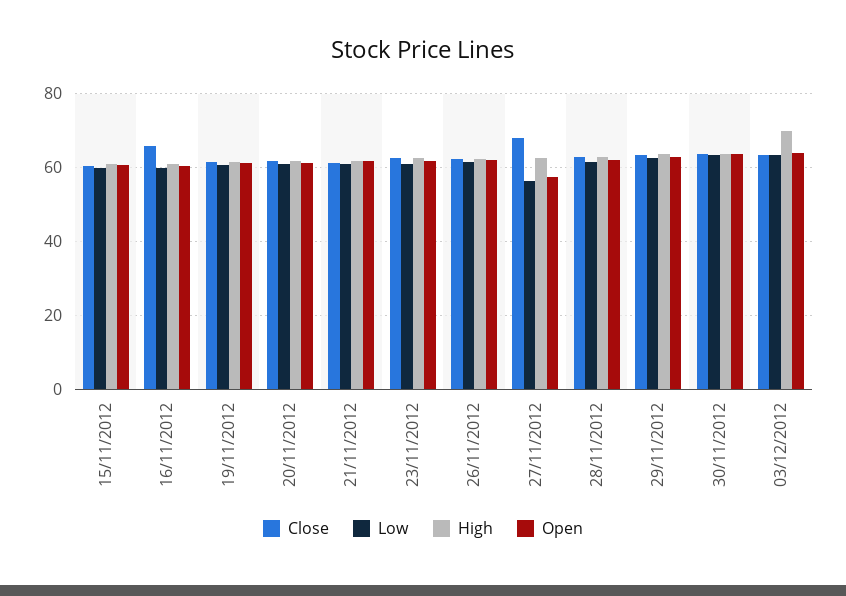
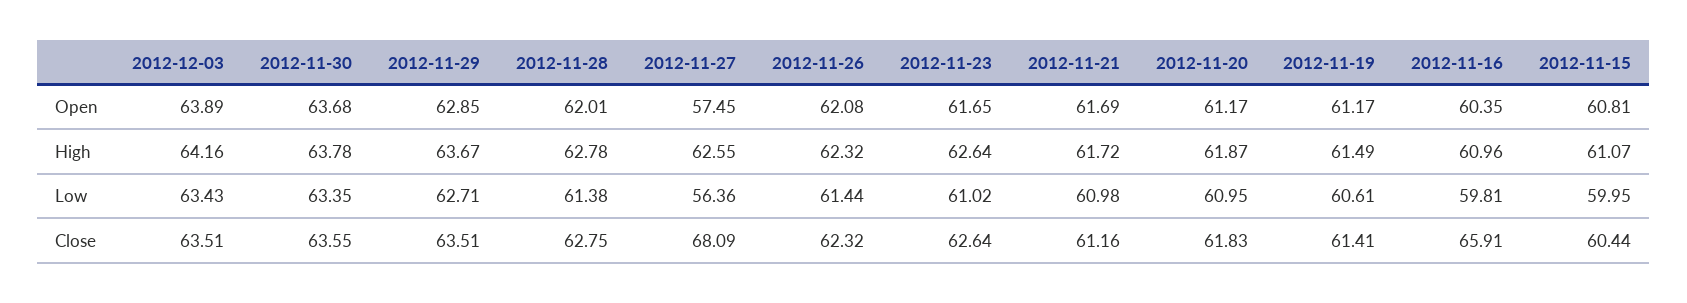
High, 03/12/2012: 70 -> 64.16

